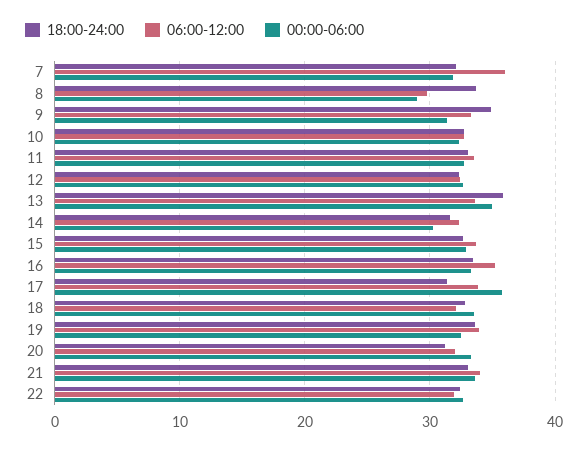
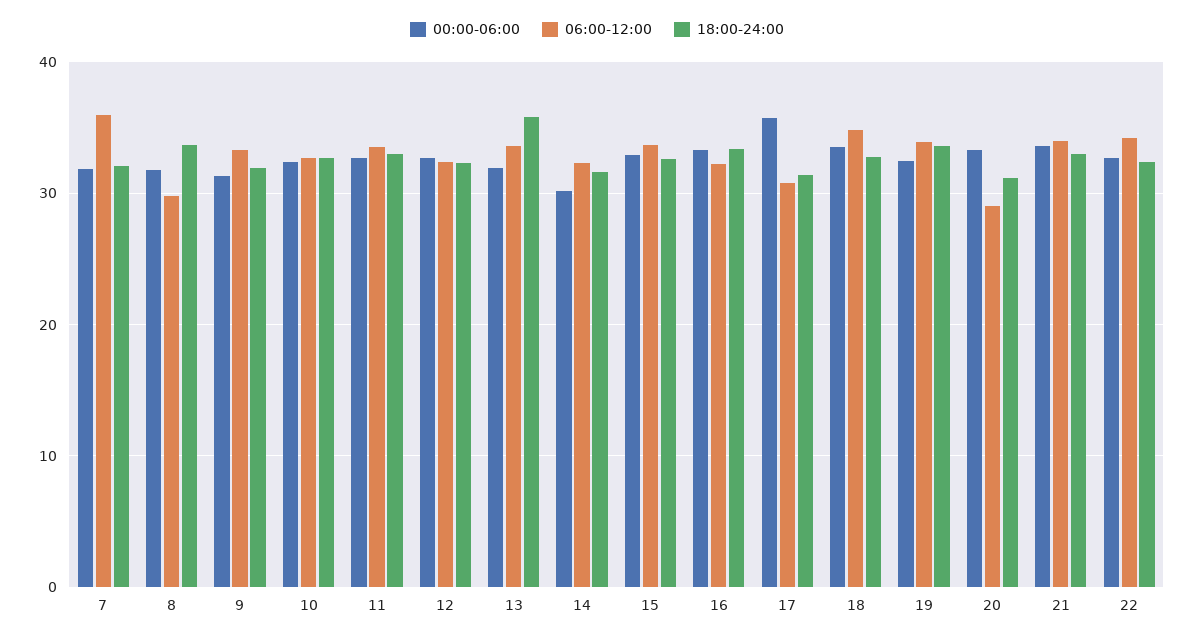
00:00-06:00, 8: 29 -> 32
18:00-24:00, 9: 35 -> 32
00:00-06:00, 13: 35 -> 32
06:00-12:00, 16: 35 -> 32
06:00-12:00, 17: 34 -> 31
06:00-12:00, 18: 32 -> 35
06:00-12:00, 20: 32 -> 29
06:00-12:00, 22: 32 -> 34

